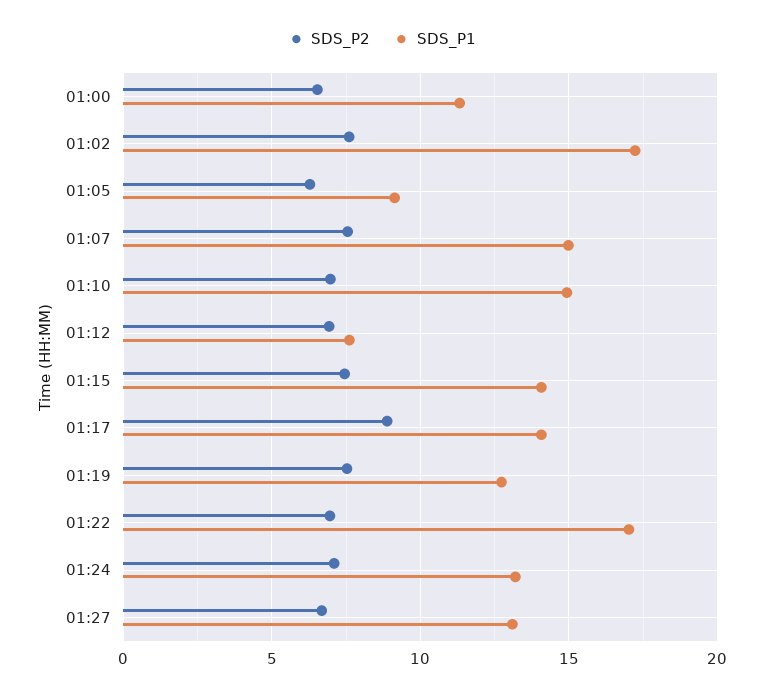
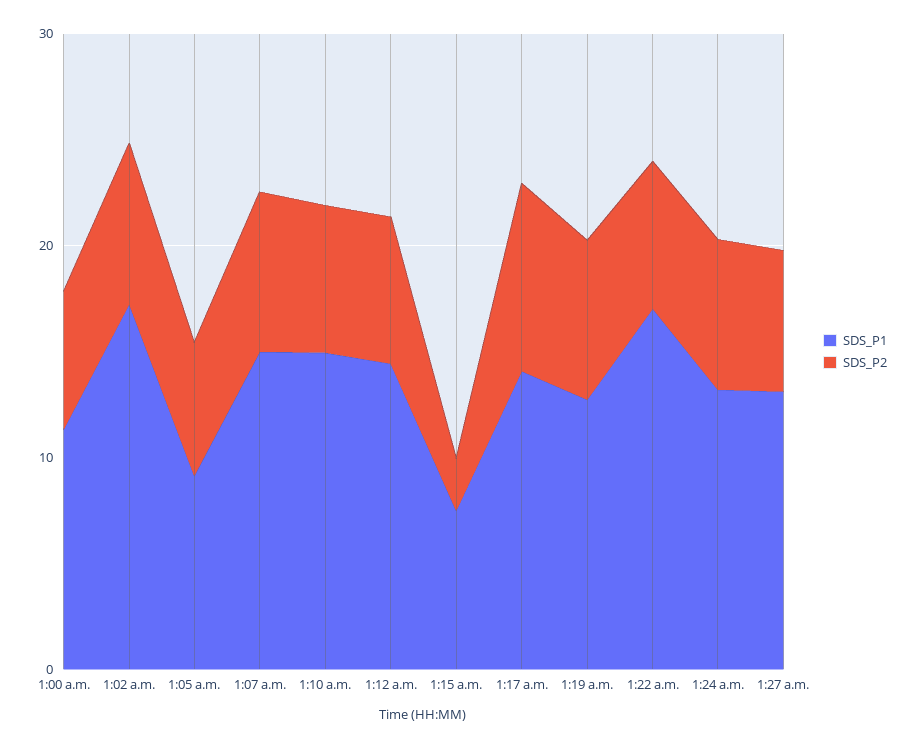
SDS_P1, 01:12: 7.5 -> 14
SDS_P2, 01:15: 7.5 -> 2
SDS_P1, 01:15: 14 -> 8

